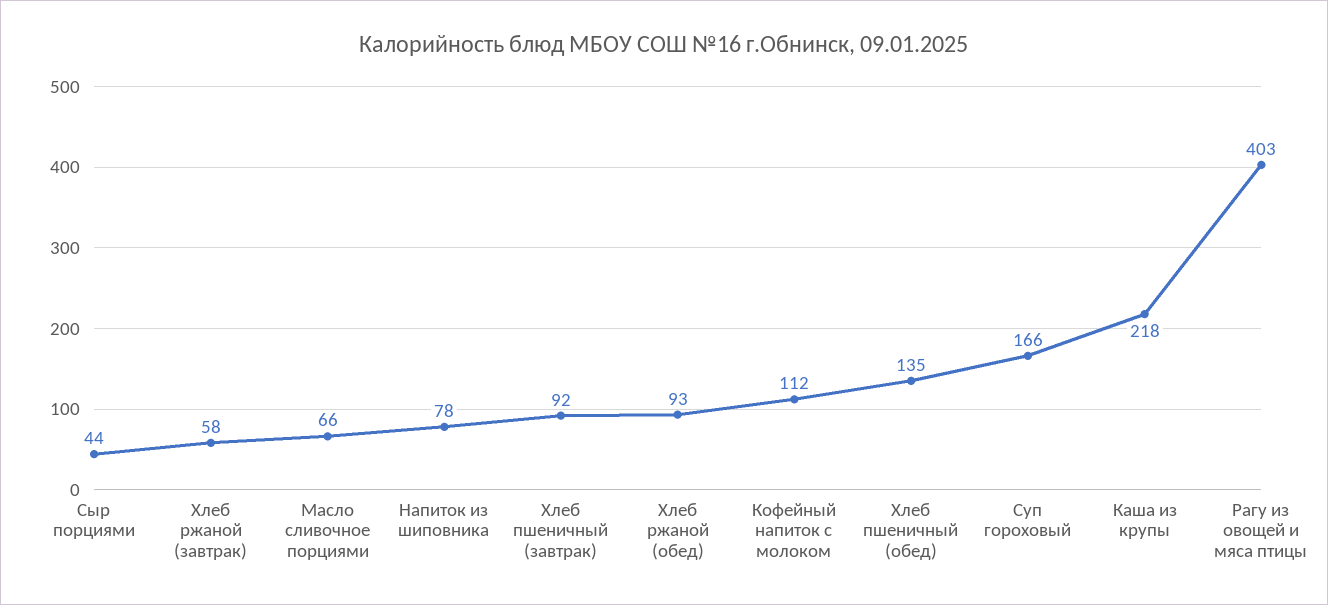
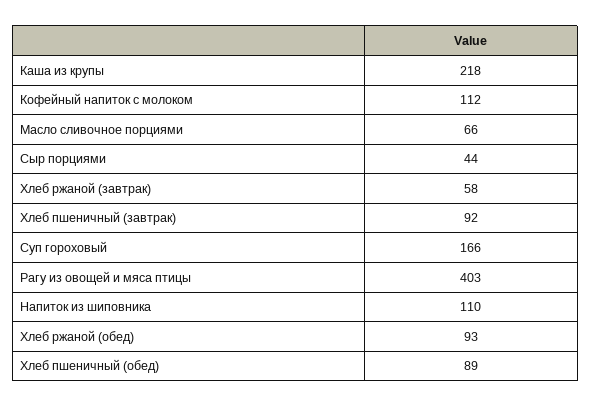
Напиток из шиповника: 78 -> 110
Хлеб пшеничный (обед): 135 -> 89

